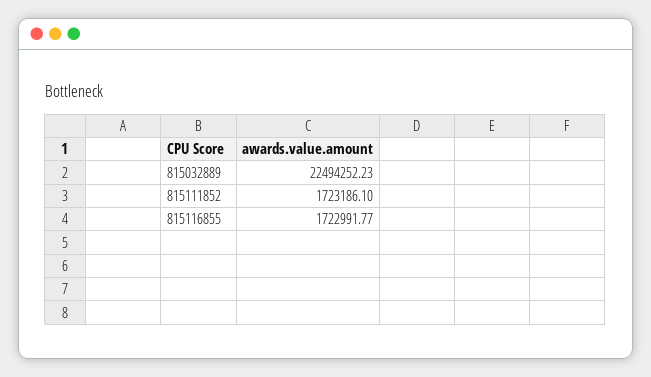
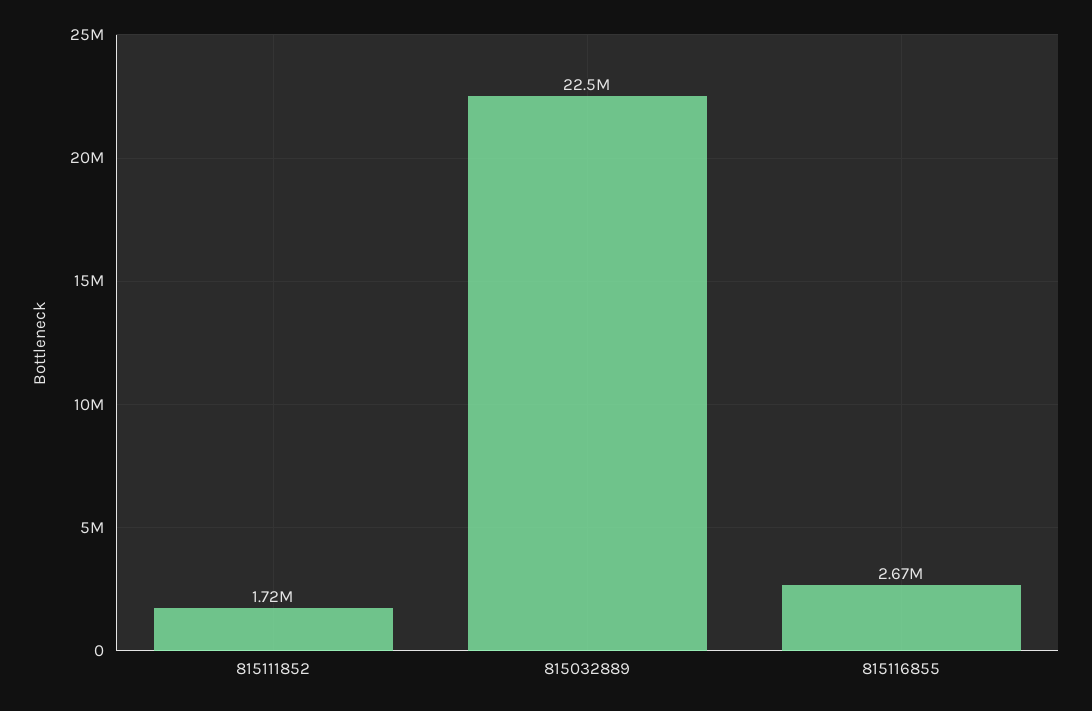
815116855: 1722991.77 -> 2670000

